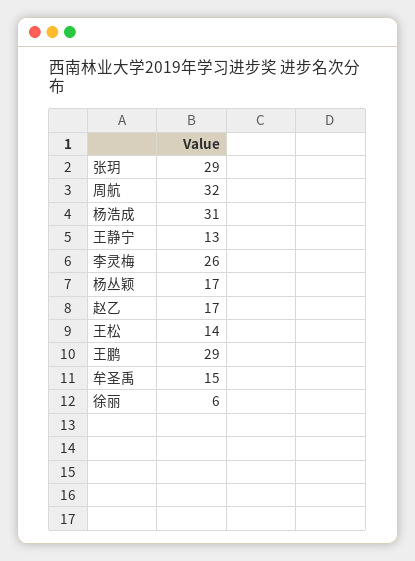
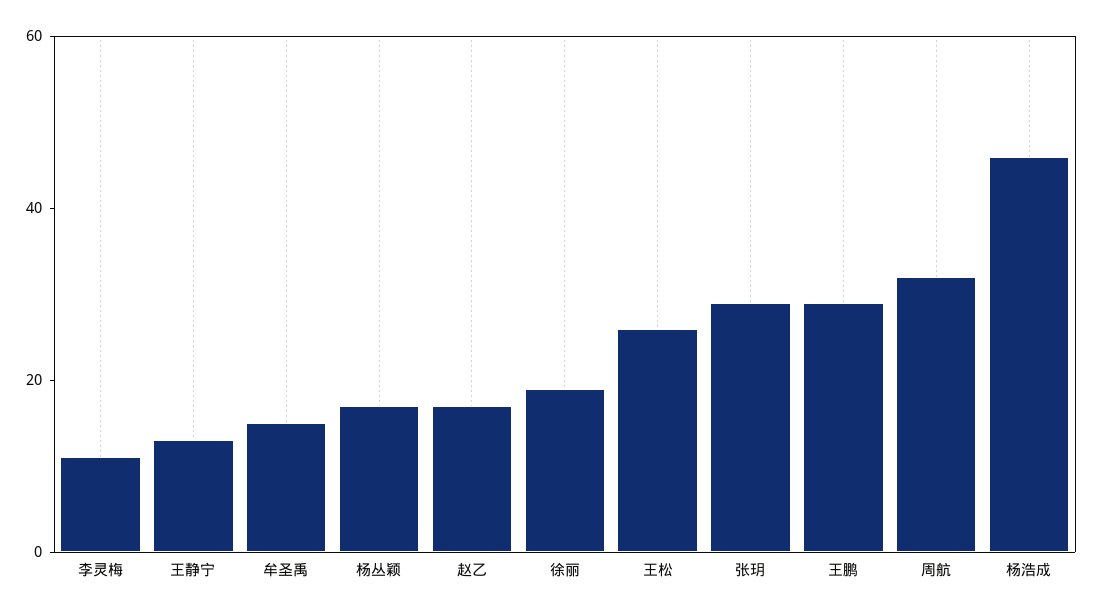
杨浩成: 31 -> 45
李灵梅: 26 -> 10
王松: 14 -> 25
徐丽: 6 -> 20

